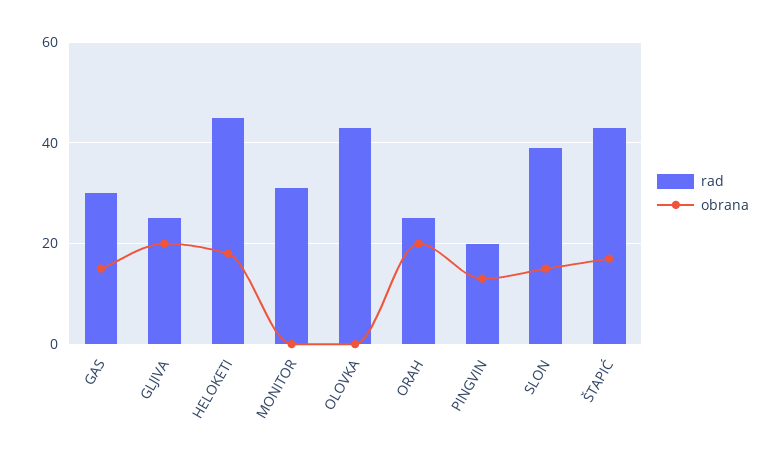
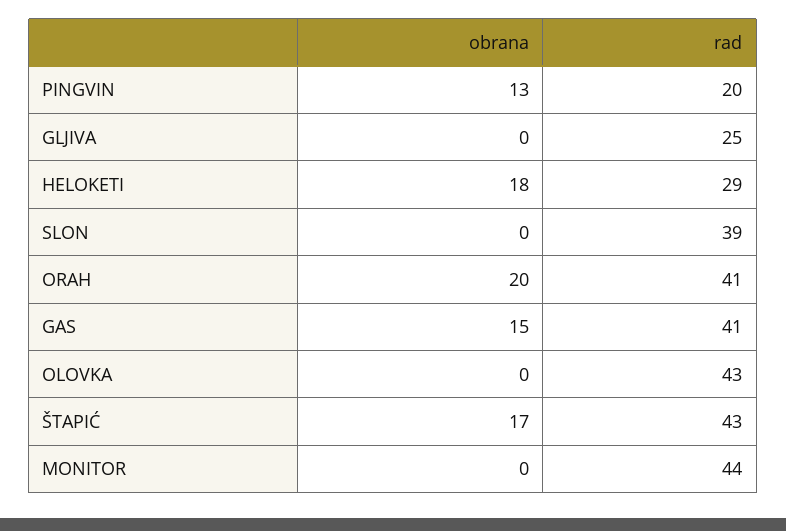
rad, GAS: 30 -> 41
obrana, GLJIVA: 20 -> 0
rad, HELOKETI: 45 -> 29
rad, MONITOR: 30 -> 44
rad, ORAH: 25 -> 41
obrana, SLON: 15 -> 0

